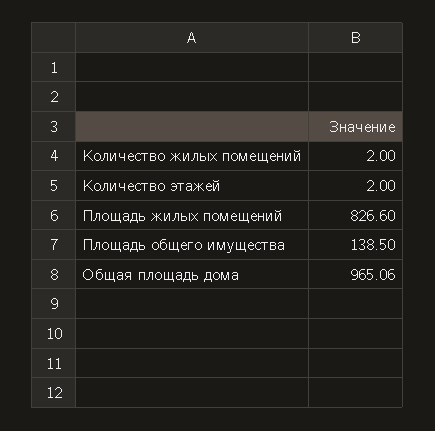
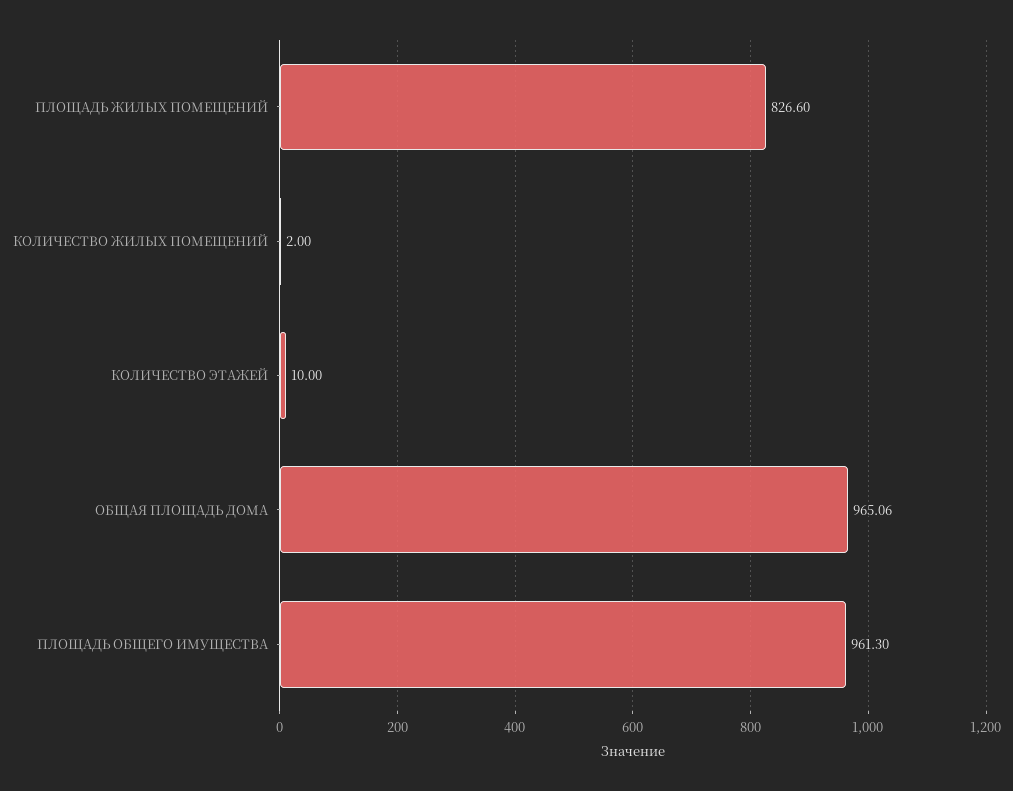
Количество этажей: 2 -> 10
Площадь общего имущества: 138.5 -> 961.3

